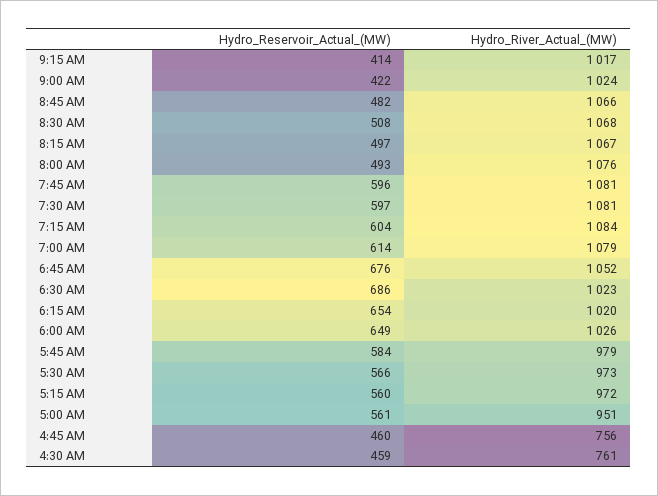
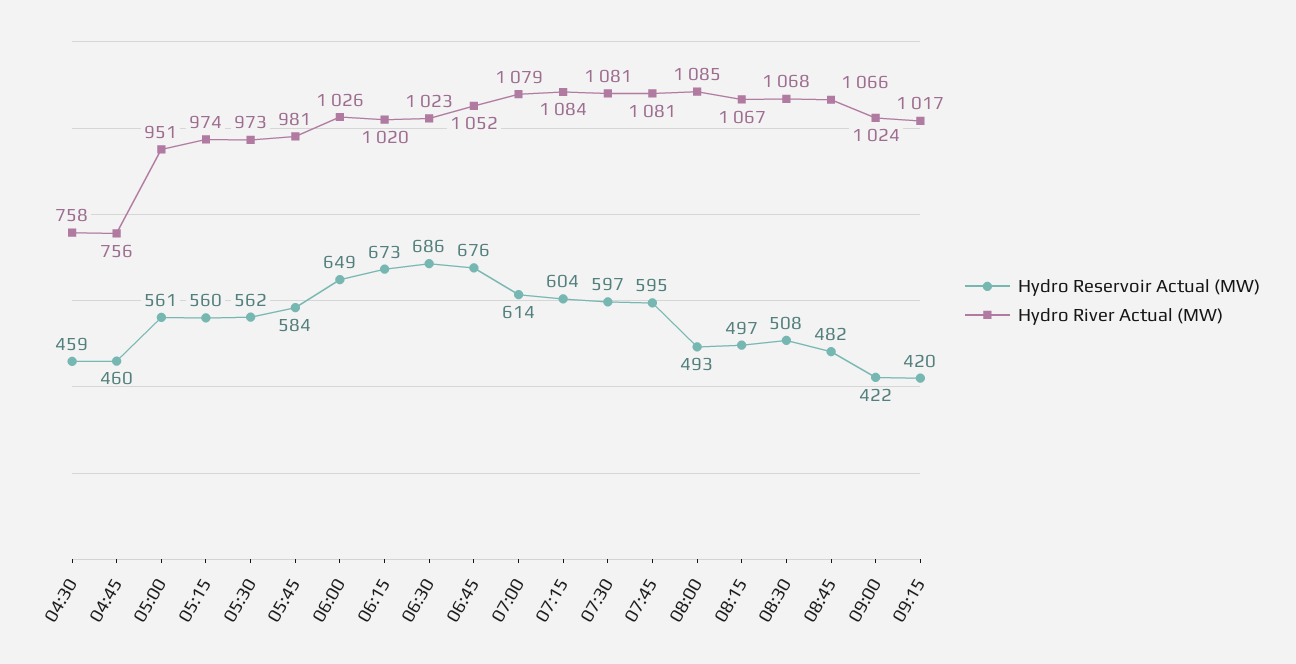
Hydro_Reservoir_Actual_(MW), 9:15 AM: 414 -> 420
Hydro_River_Actual_(MW), 8:00 AM: 1076 -> 1085
Hydro_Reservoir_Actual_(MW), 7:45 AM: 596 -> 595
Hydro_Reservoir_Actual_(MW), 6:15 AM: 654 -> 673
Hydro_River_Actual_(MW), 5:45 AM: 979 -> 981
Hydro_Reservoir_Actual_(MW), 5:30 AM: 566 -> 562
Hydro_River_Actual_(MW), 5:15 AM: 972 -> 974
Hydro_River_Actual_(MW), 4:30 AM: 761 -> 758

